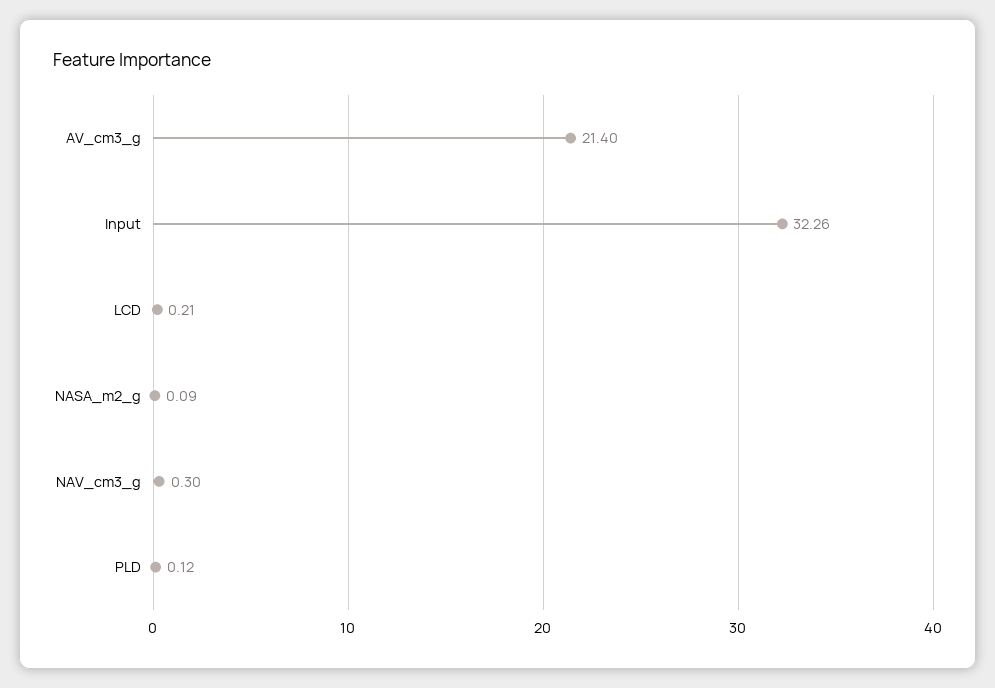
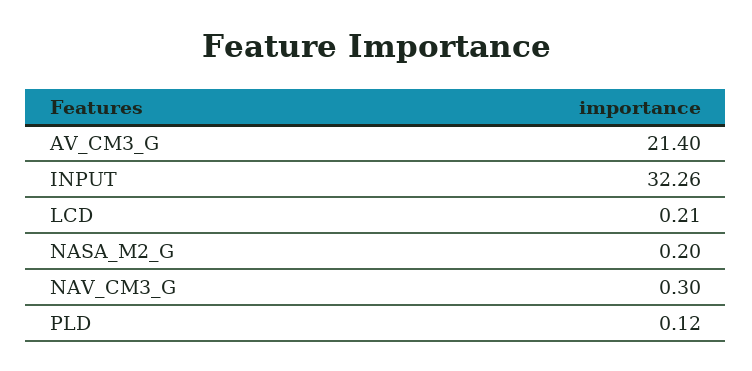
NASA_m2_g: 0.09 -> 0.2

